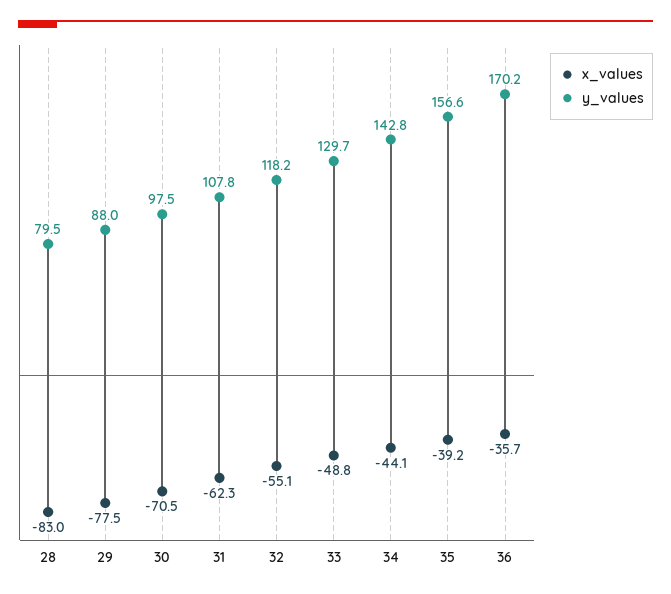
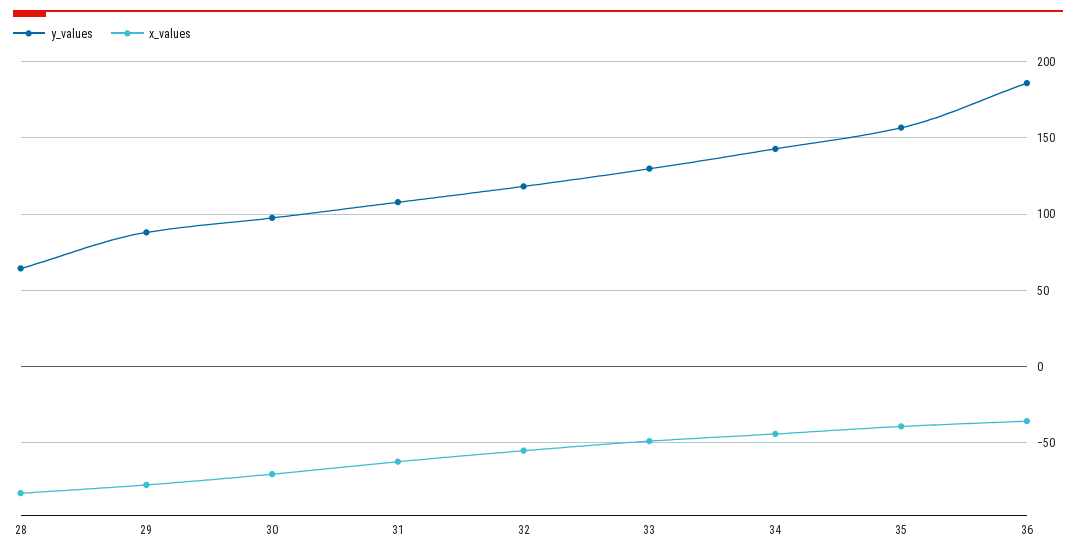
y_values, 28: 79.5 -> 65
y_values, 36: 170.2 -> 185

